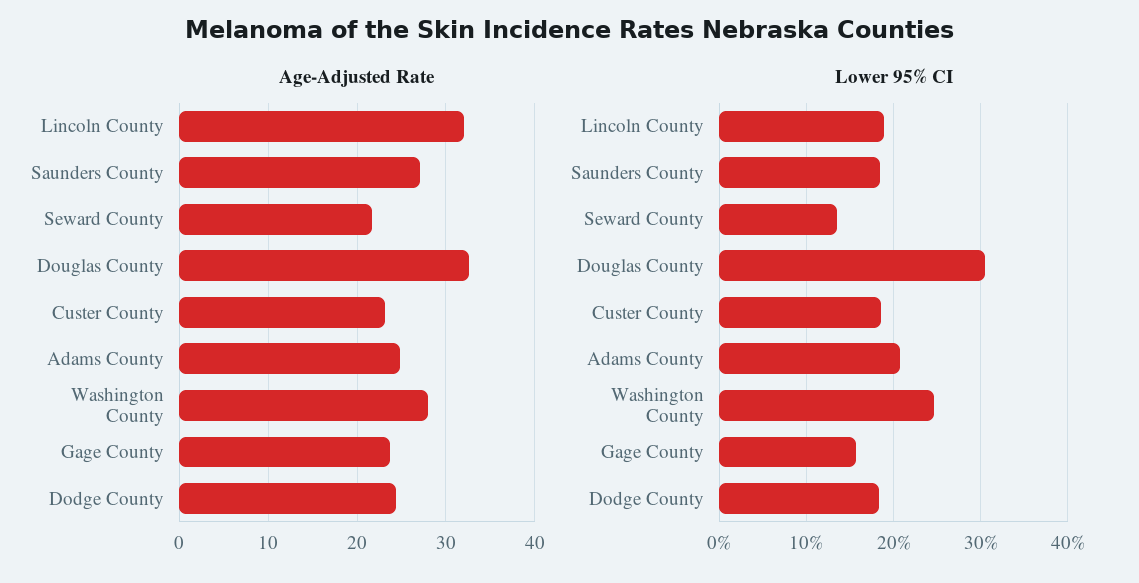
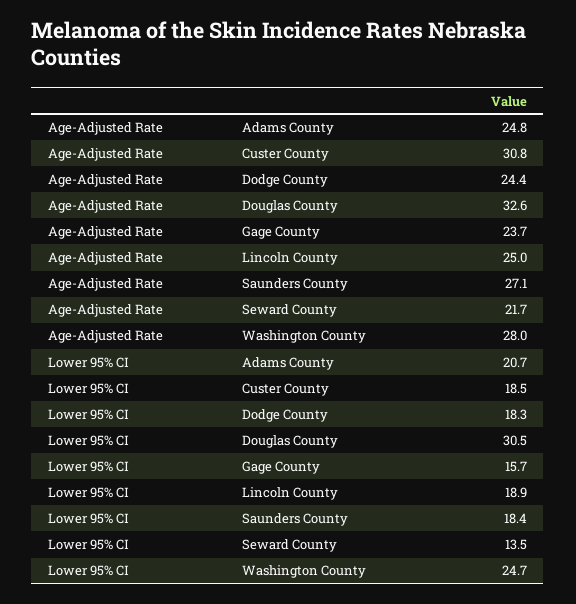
Age-Adjusted Rate, Lincoln County: 32 -> 25
Age-Adjusted Rate, Custer County: 23 -> 30.8

